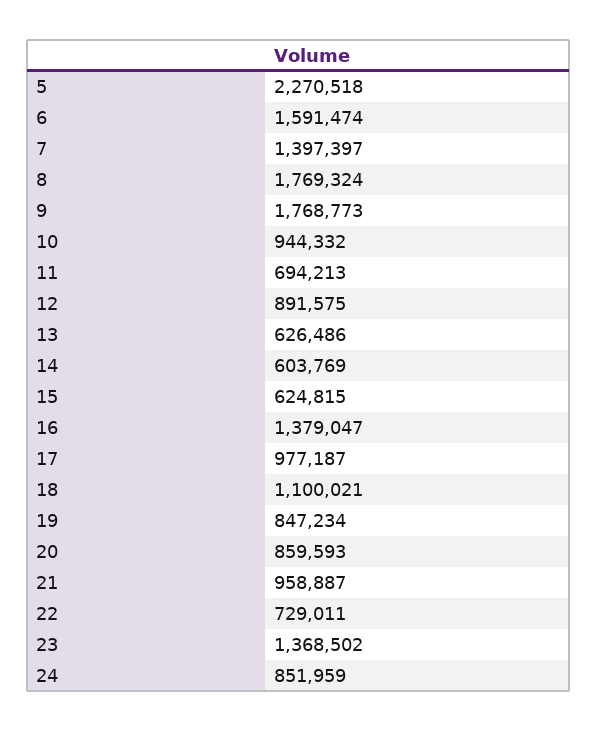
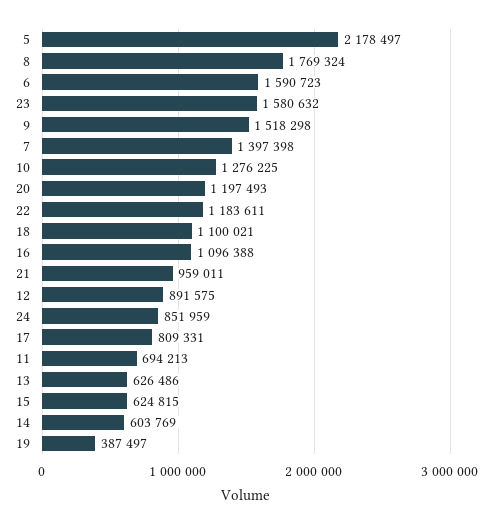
5: 2270518 -> 2178497
6: 1591474 -> 1590723
7: 1397397 -> 1397398
9: 1768773 -> 1518298
10: 944332 -> 1276225
16: 1379047 -> 1096388
17: 977187 -> 809331
19: 847234 -> 387497
20: 859593 -> 1197493
21: 958887 -> 959011
22: 729011 -> 1183611
23: 1368502 -> 1580632

